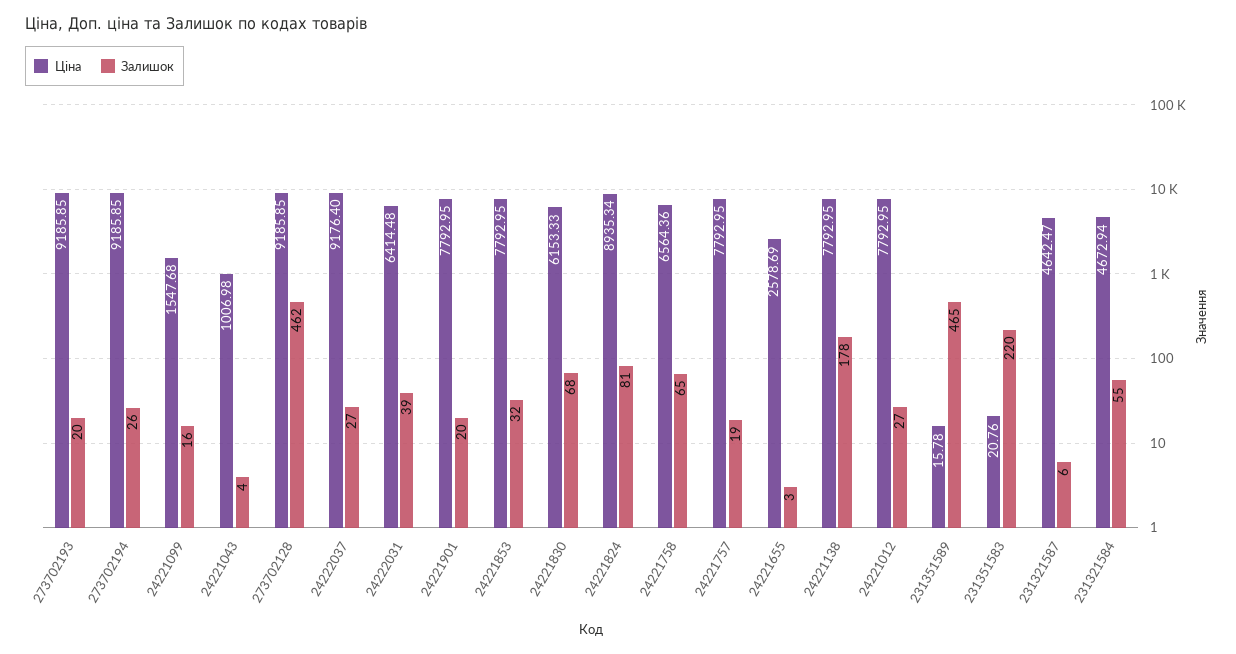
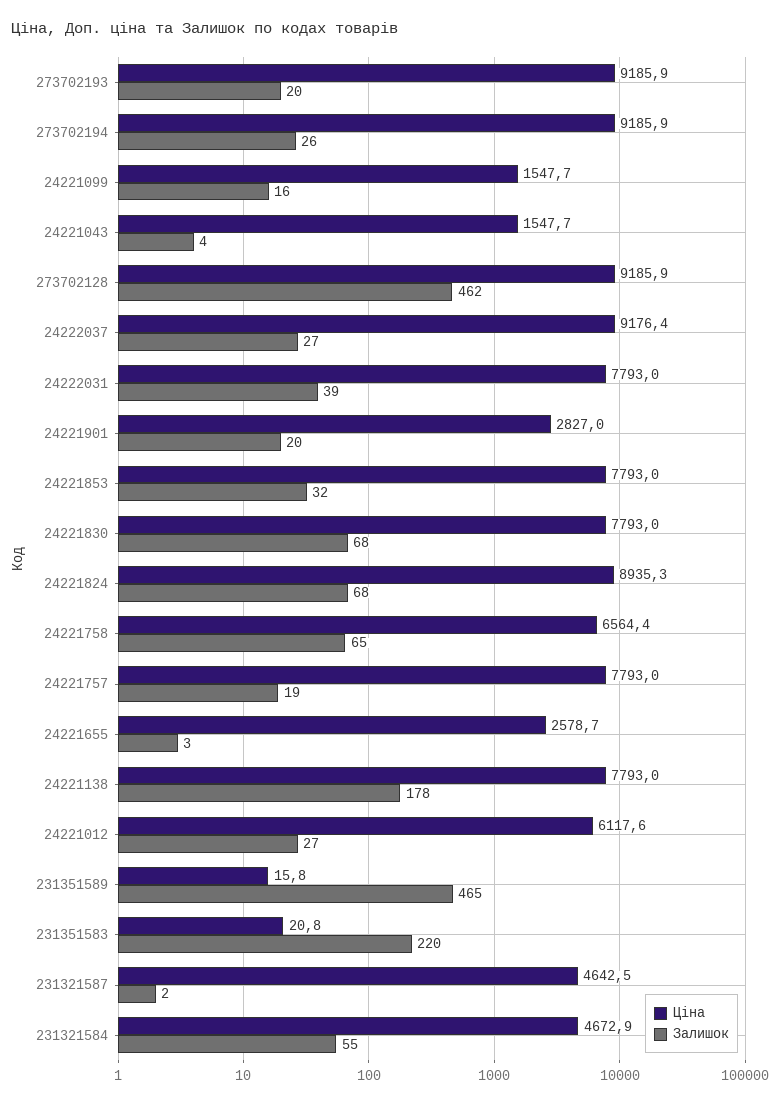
Ціна, 24221043: 1006.98 -> 1547.7
Ціна, 24222031: 6414.48 -> 7793
Ціна, 24221901: 7792.95 -> 2827
Ціна, 24221830: 6153.33 -> 7793
Залишок, 24221824: 81 -> 68
Ціна, 24221012: 7792.95 -> 6117.6
Залишок, 231321587: 6 -> 2

